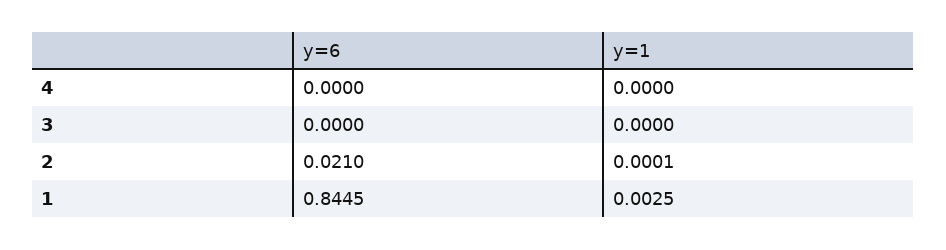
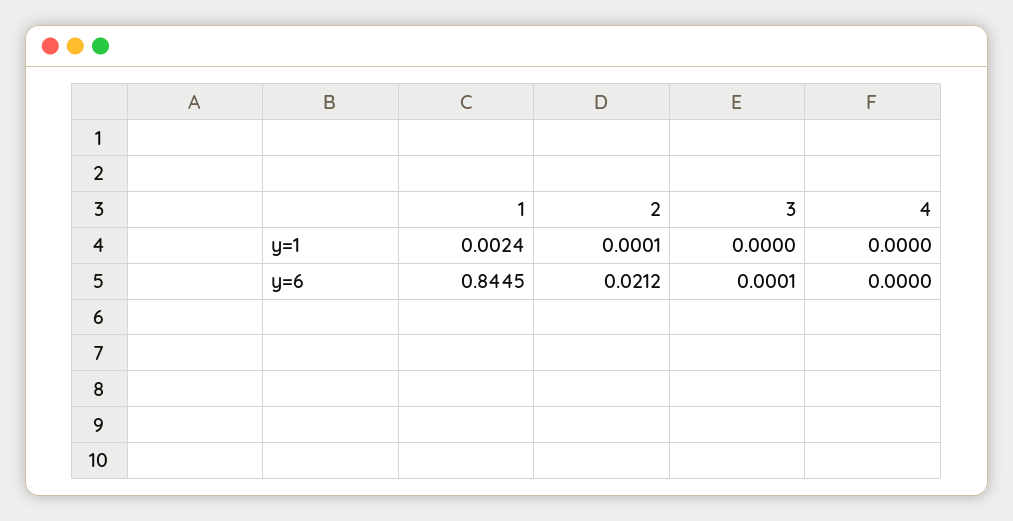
y=6, 3: 0 -> 0.0001
y=6, 2: 0.021 -> 0.0212
y=1, 1: 0.0025 -> 0.0024

